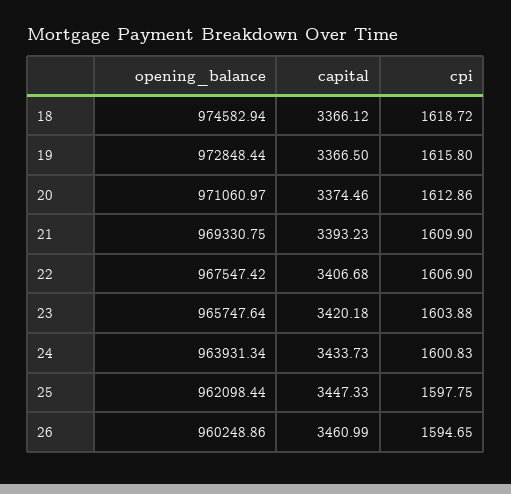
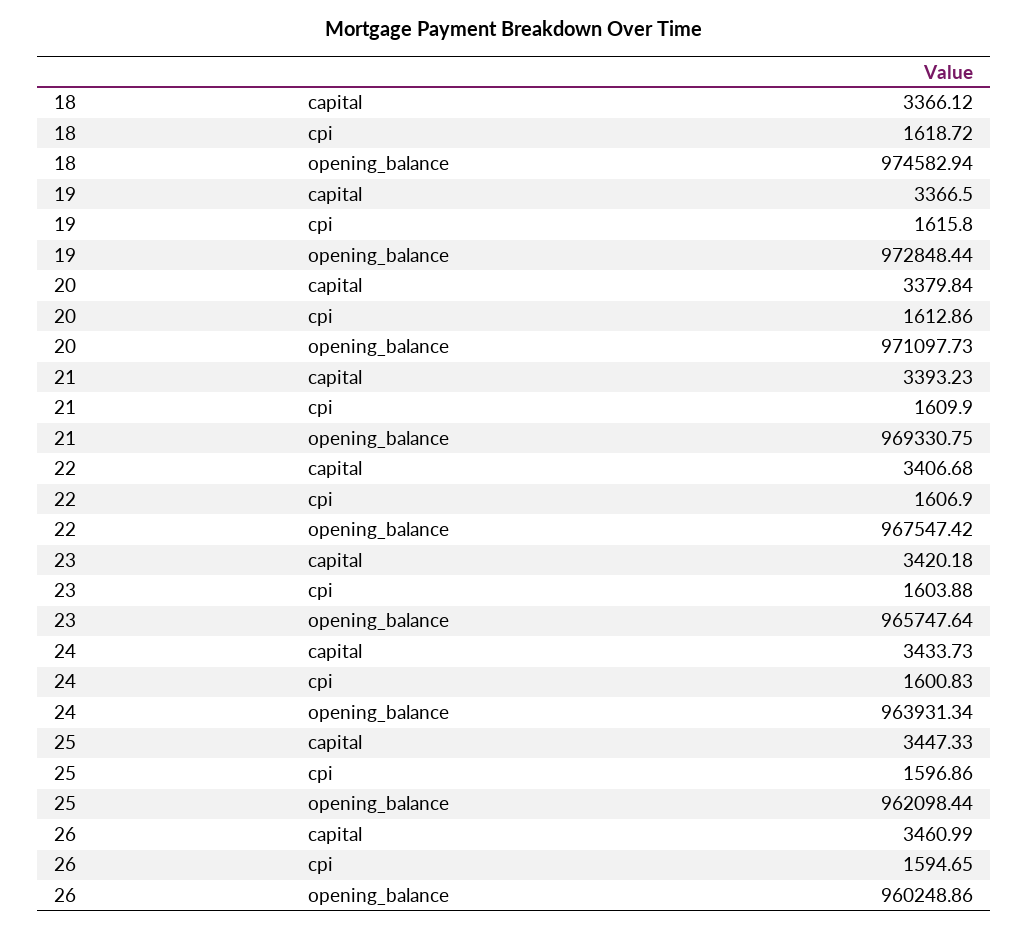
opening_balance, 20: 971060.97 -> 971097.73
capital, 20: 3374.46 -> 3379.84
cpi, 25: 1597.75 -> 1596.86

